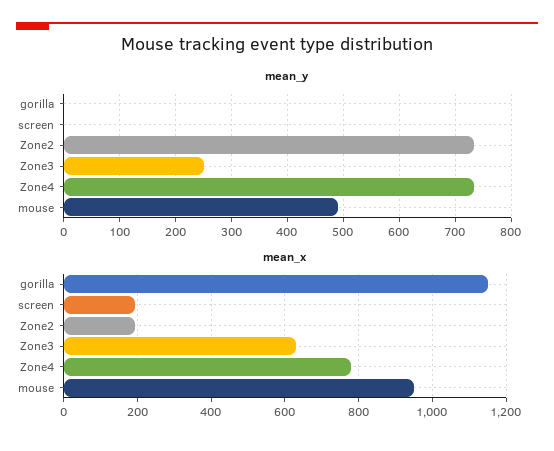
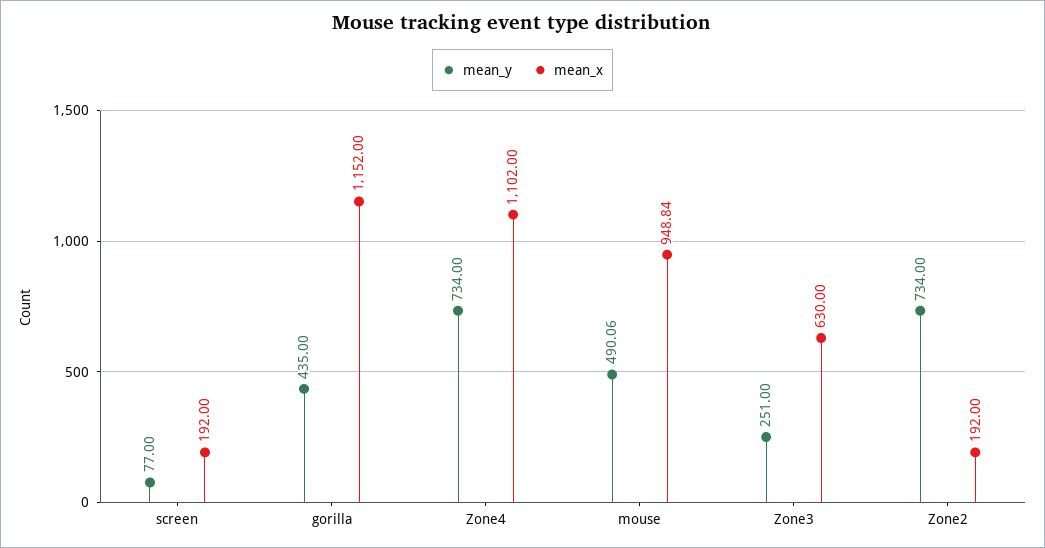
mean_y, gorilla: 0 -> 435
mean_y, screen: 0 -> 77
mean_x, Zone4: 780 -> 1102

